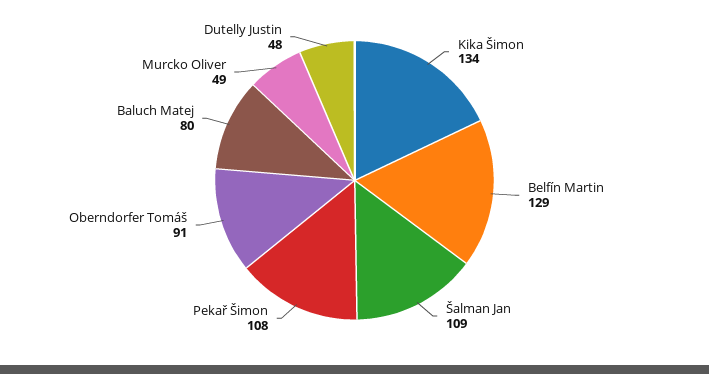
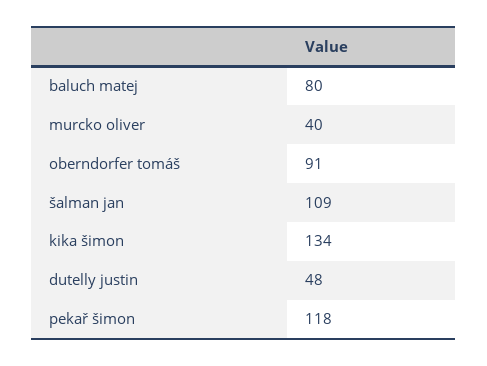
Belfín Martin: 129 -> none
Pekař Šimon: 108 -> 118
Murcko Oliver: 49 -> 40

